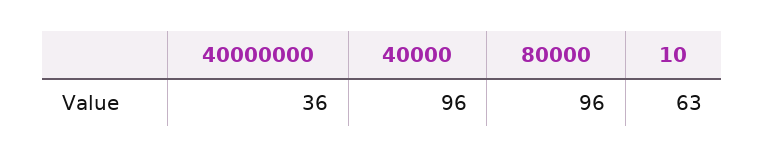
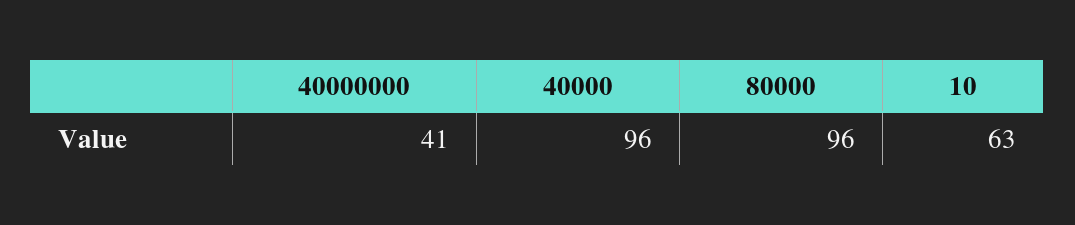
40000000: 36 -> 41

